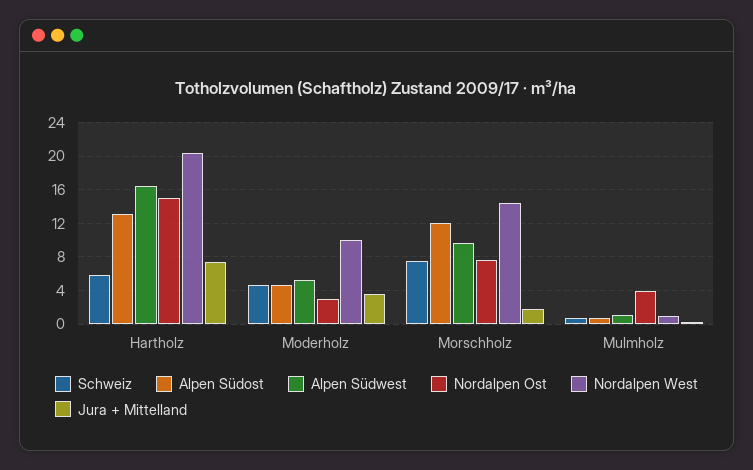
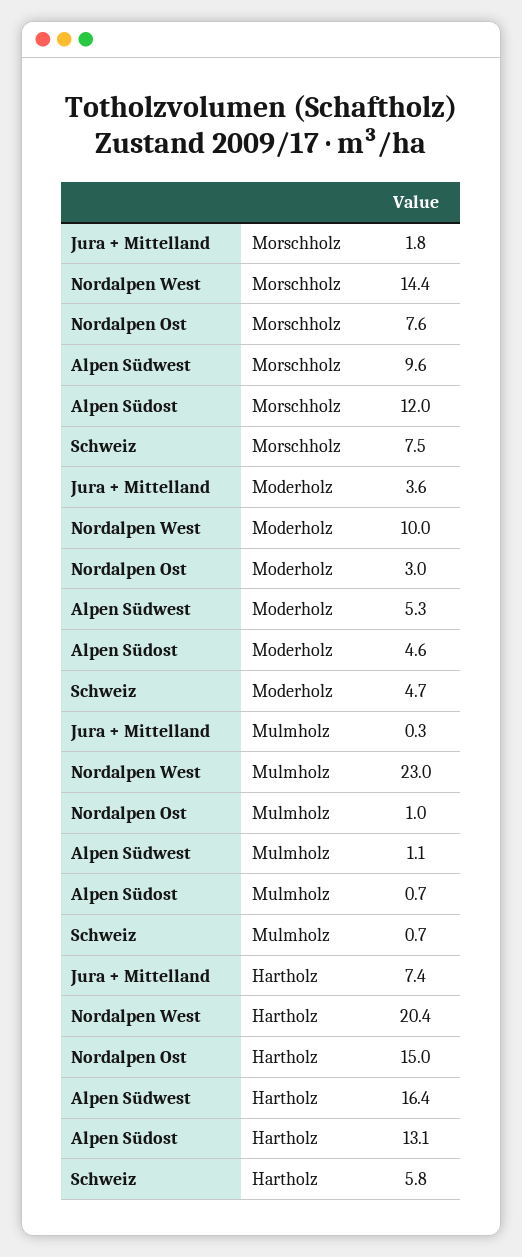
Nordalpen Ost, Mulmholz: 4 -> 1
Nordalpen West, Mulmholz: 1 -> 23

